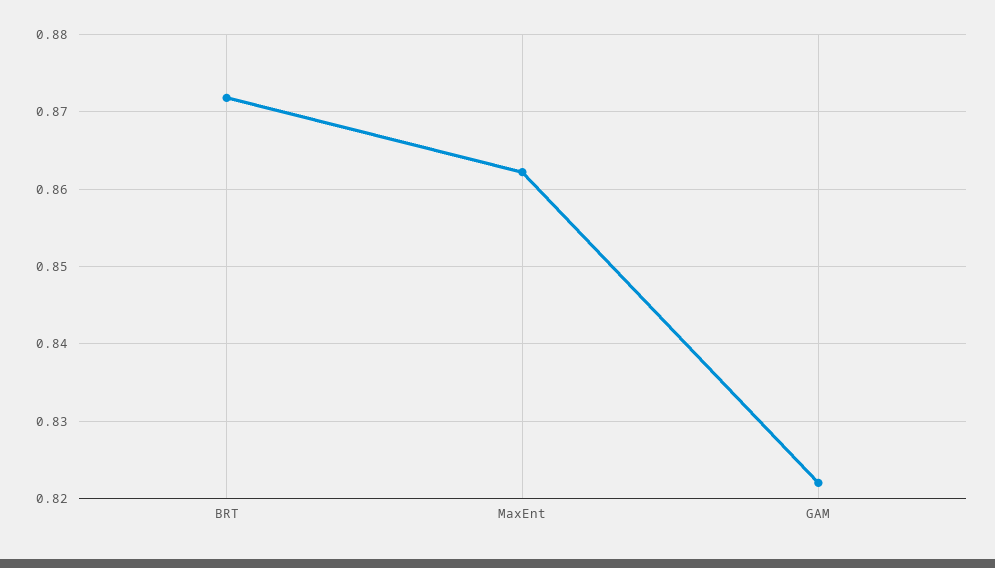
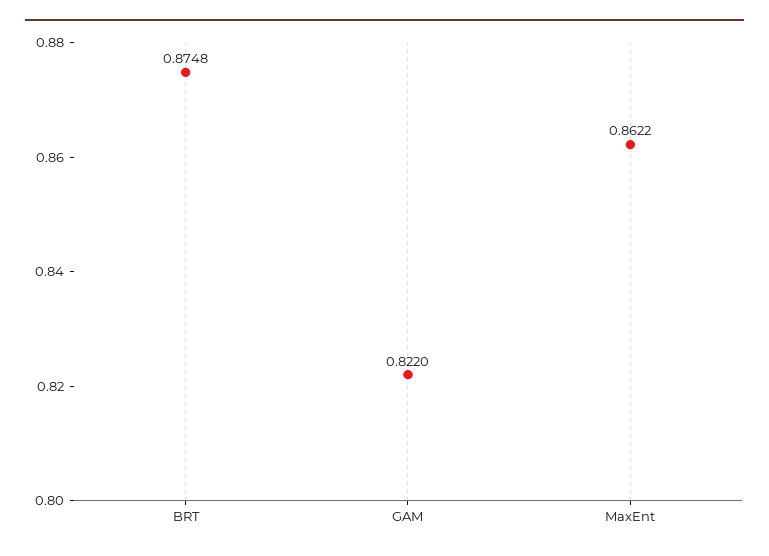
BRT: 0.872 -> 0.8748

